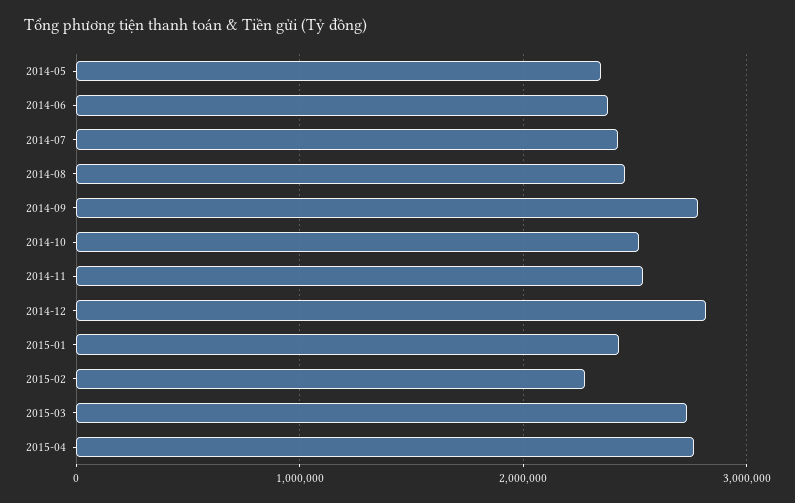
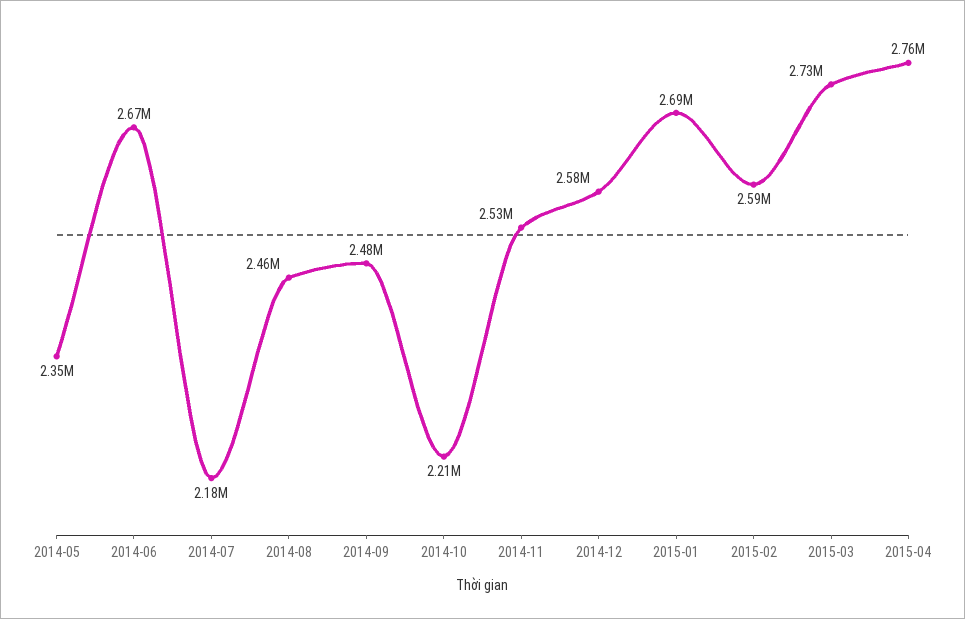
2014-06: 2400000 -> 2670000
2014-07: 2400000 -> 2180000
2014-09: 2800000 -> 2480000
2014-10: 2500000 -> 2210000
2014-12: 2800000 -> 2580000
2015-01: 2400000 -> 2690000
2015-02: 2300000 -> 2590000

